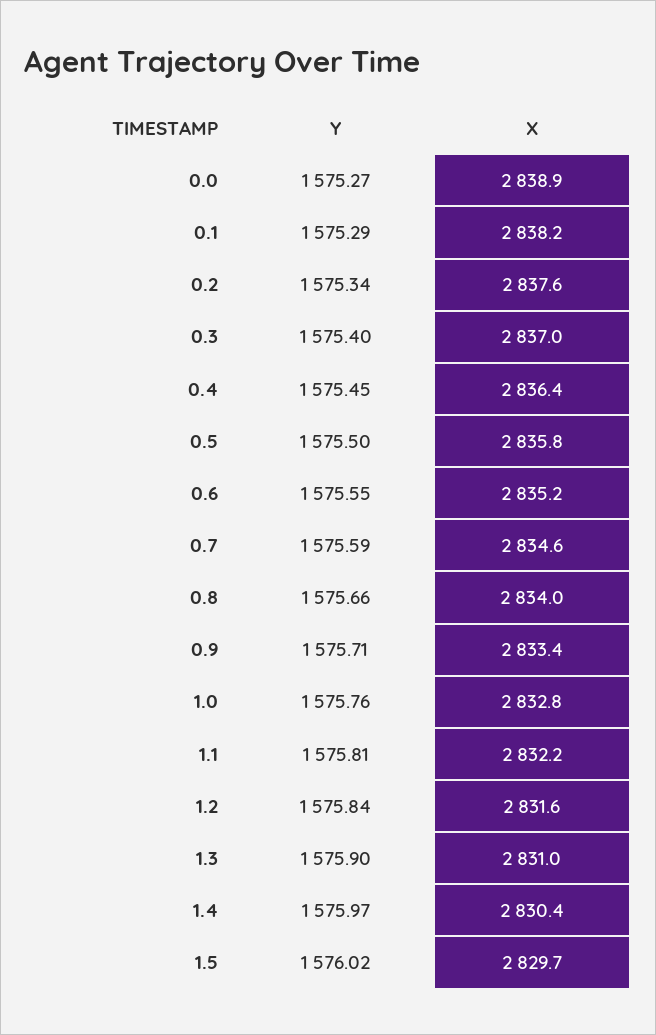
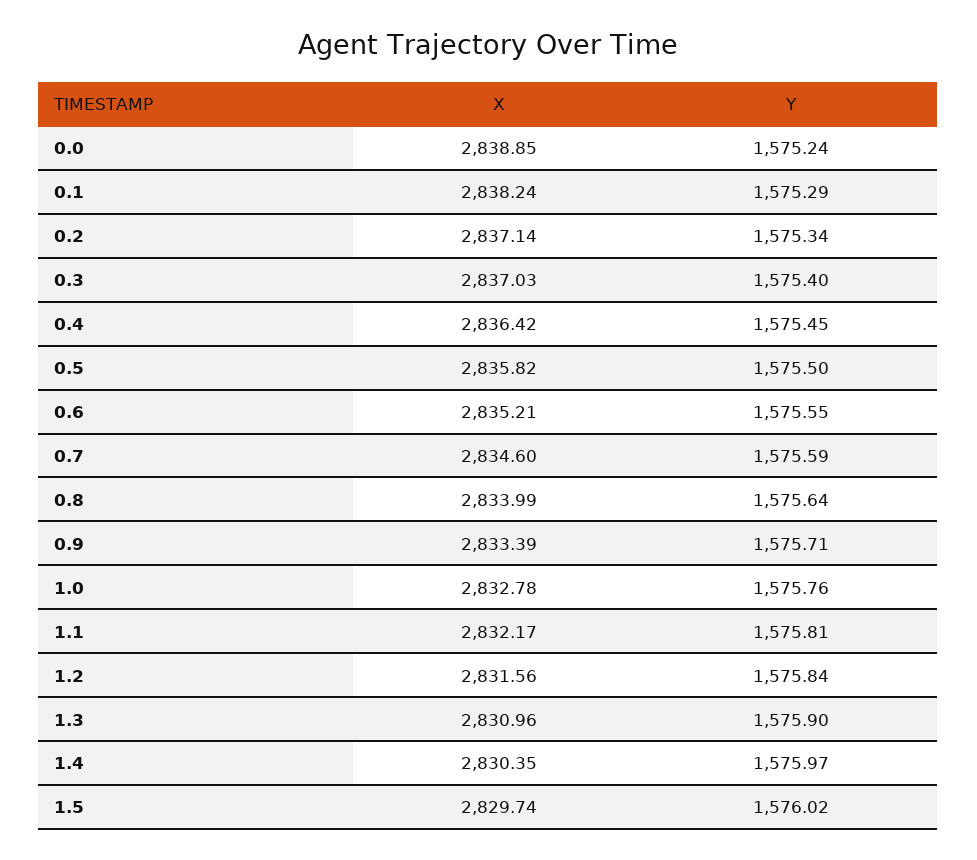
Y, 0.0: 1575.27 -> 1575.24
X, 0.2: 2837.6 -> 2837.14
Y, 0.8: 1575.66 -> 1575.64

